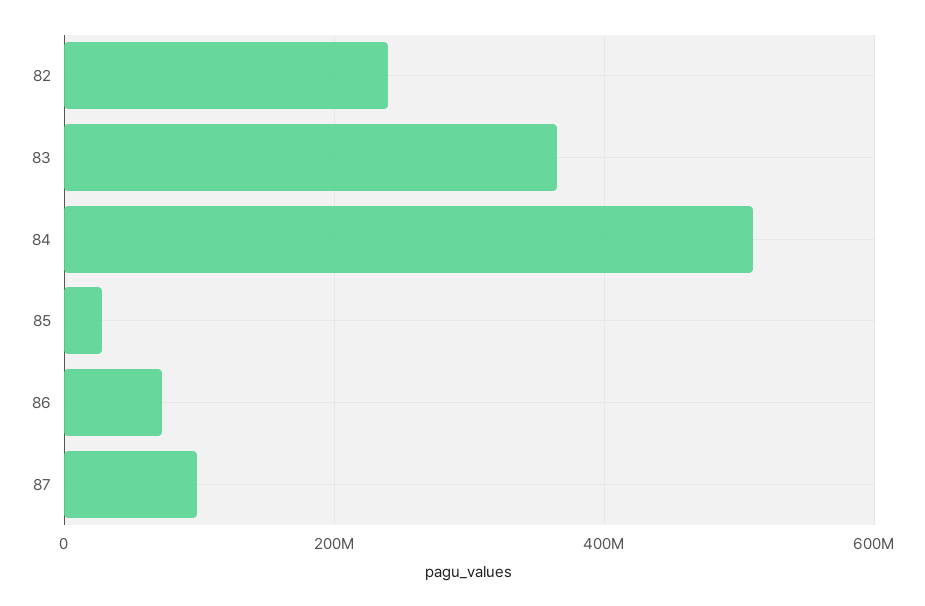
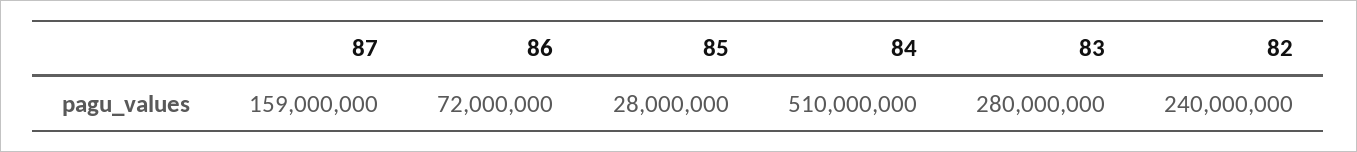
83: 360000000 -> 280000000
87: 100000000 -> 159000000

